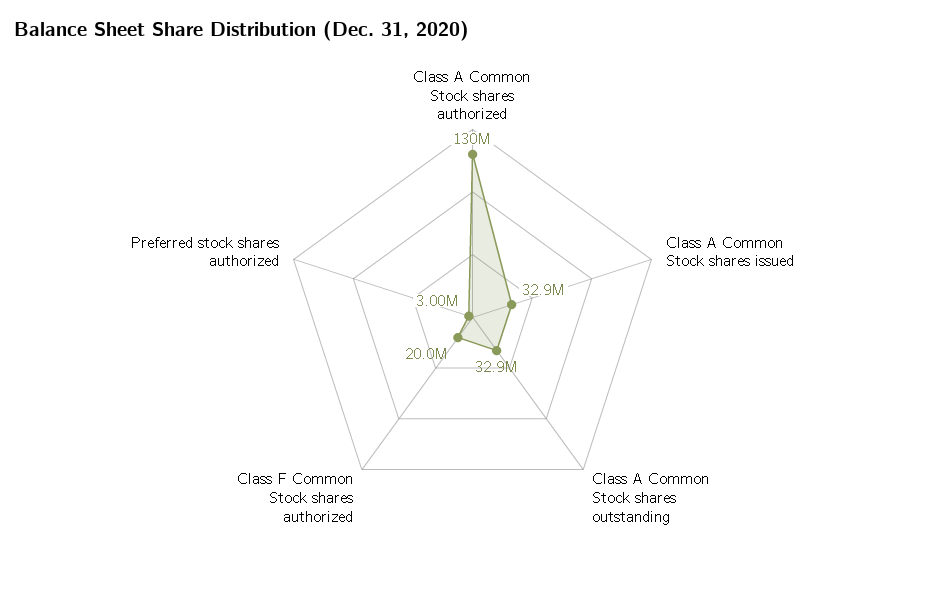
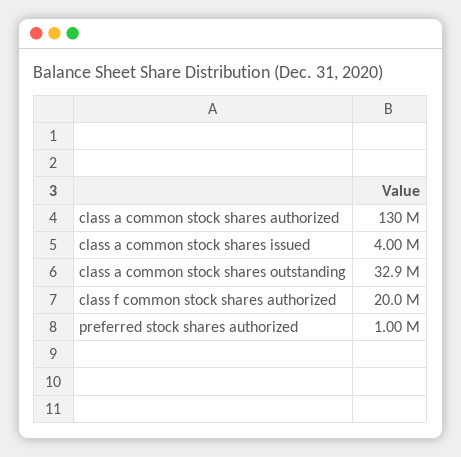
Class A Common Stock shares issued: 32900000 -> 4000000
Preferred stock shares authorized: 3000000 -> 1000000

